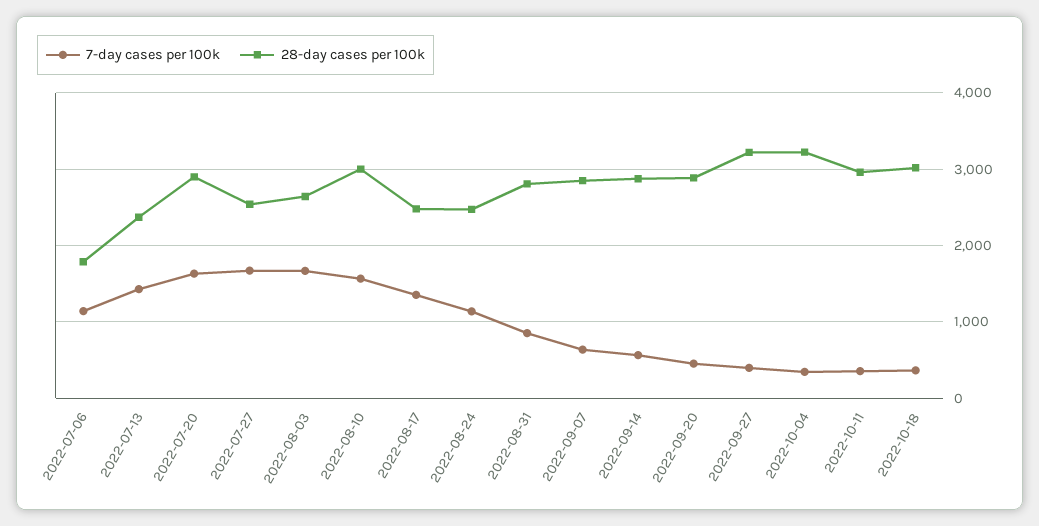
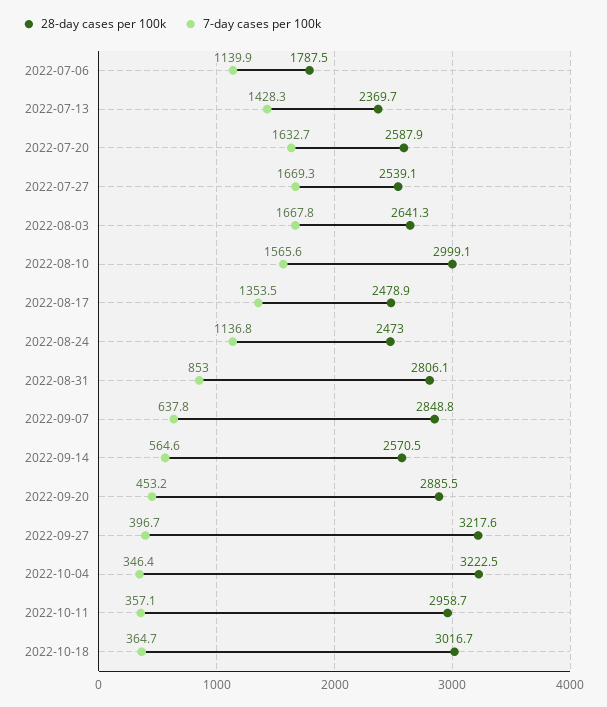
28-day cases per 100k, 2022-07-20: 2900 -> 2587.9
28-day cases per 100k, 2022-09-14: 2900 -> 2570.5

